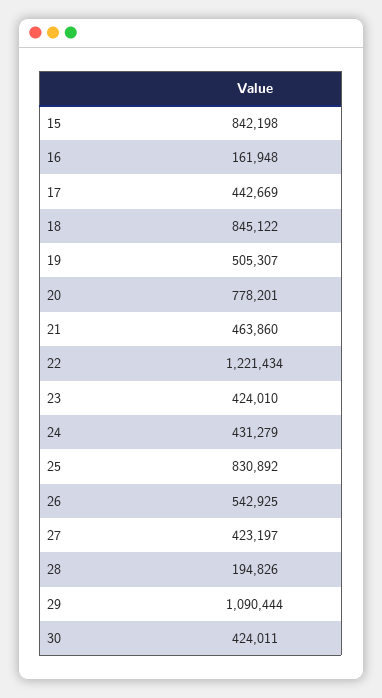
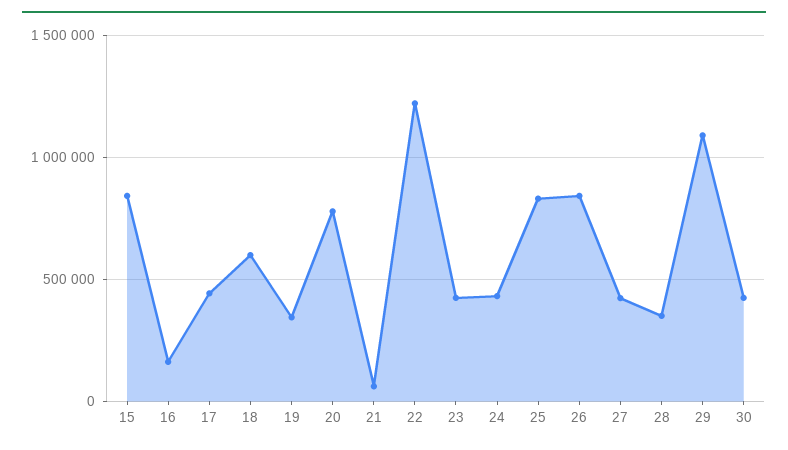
18: 845122 -> 600000
19: 505307 -> 350000
21: 463860 -> 50000
26: 542925 -> 850000
28: 194826 -> 350000

